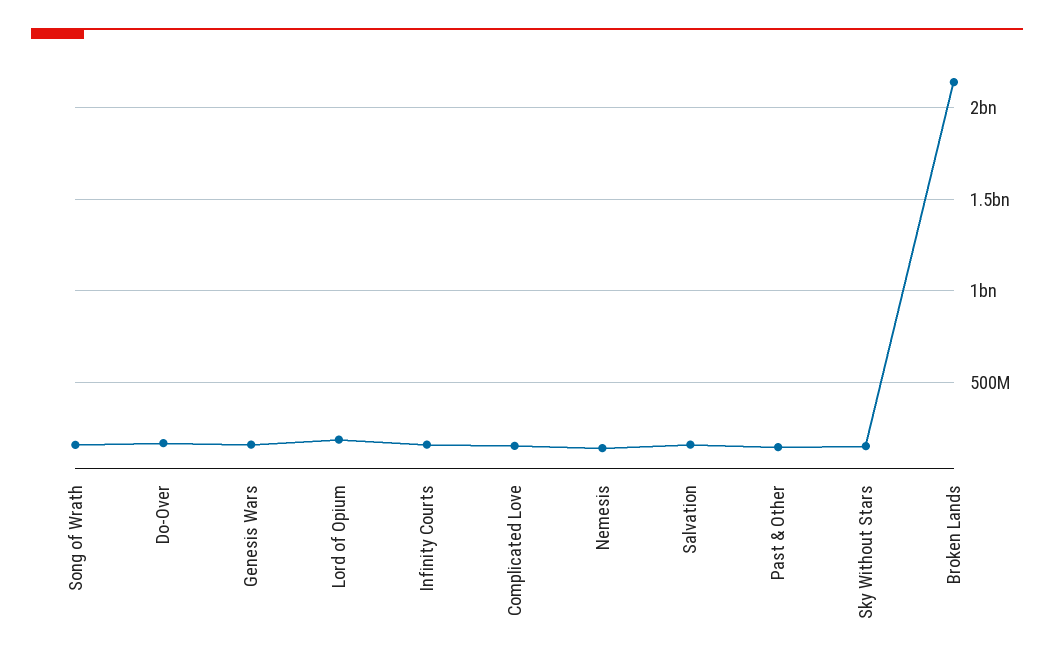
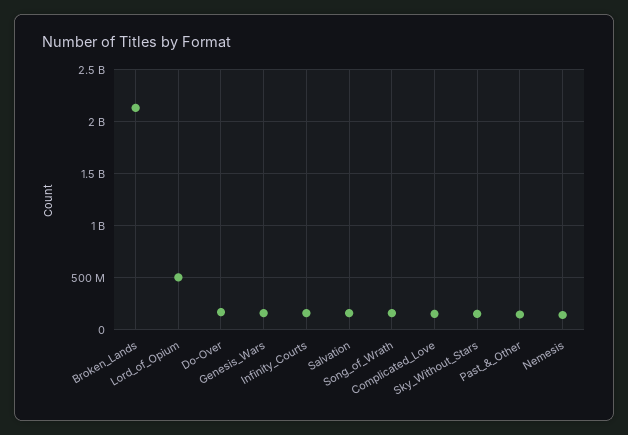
Lord of Opium: 200000000 -> 500000000

